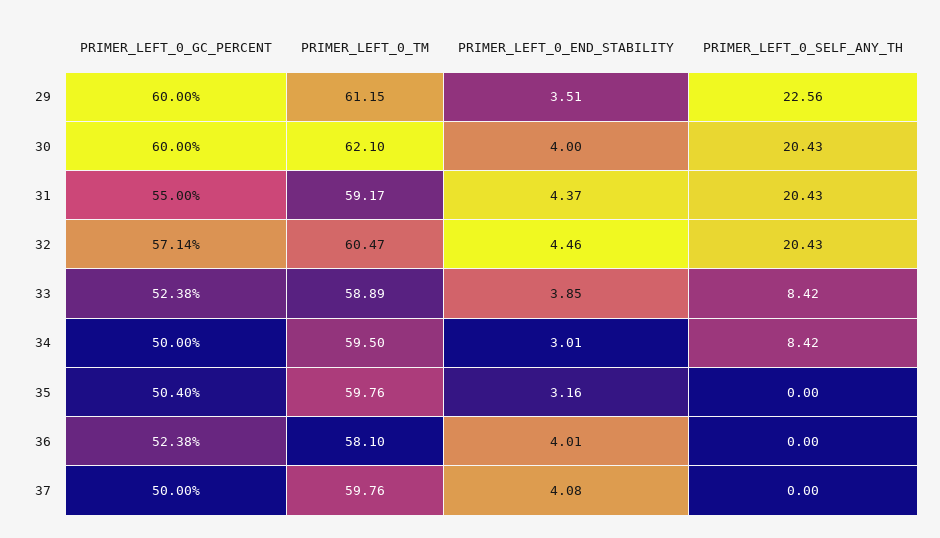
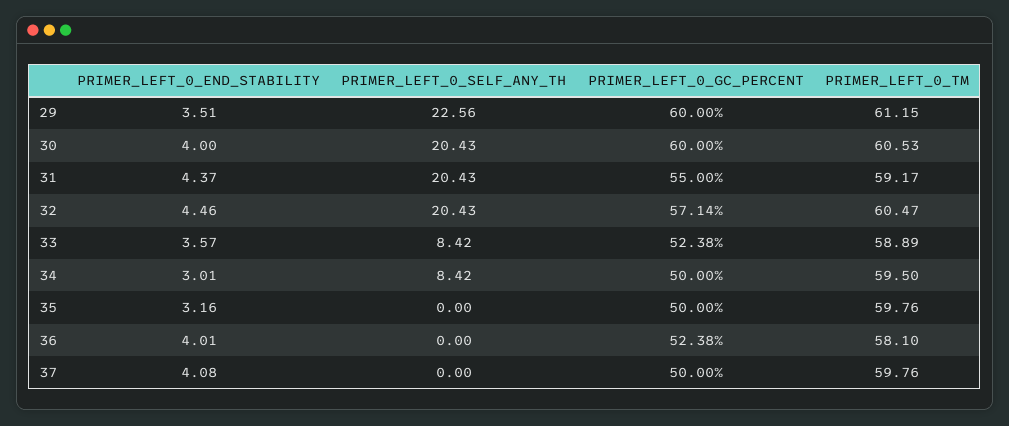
PRIMER_LEFT_0_TM, 30: 62.1 -> 60.53
PRIMER_LEFT_0_END_STABILITY, 33: 3.85 -> 3.57
PRIMER_LEFT_0_GC_PERCENT, 35: 50.4 -> 50

